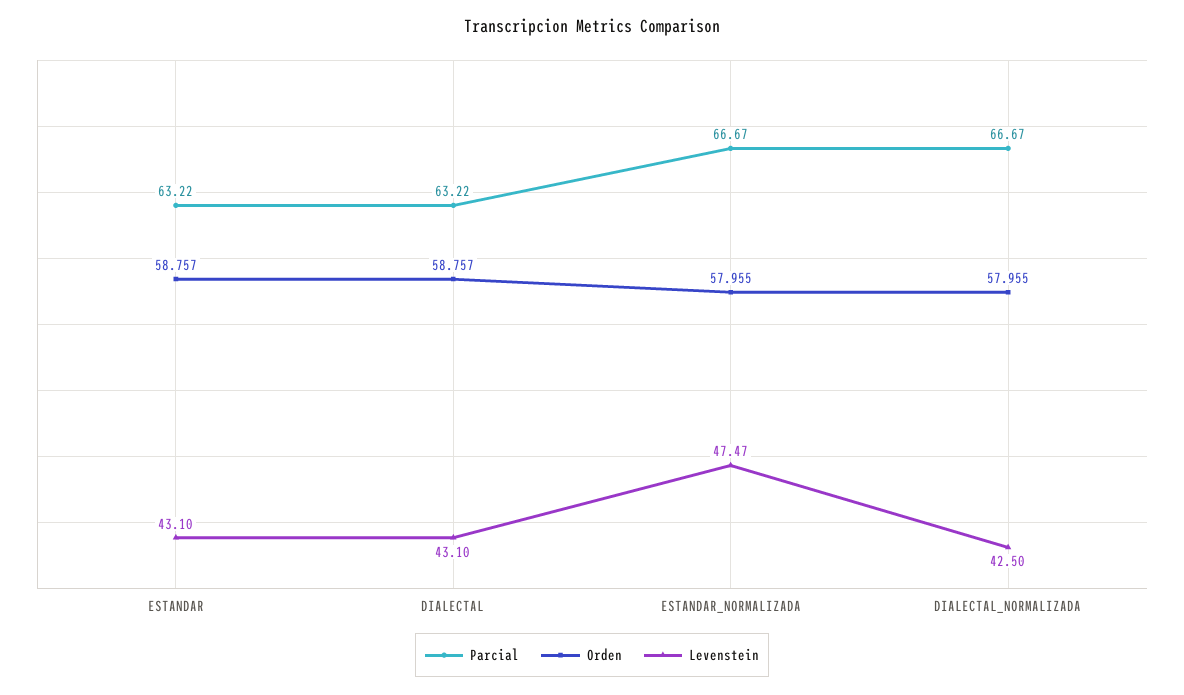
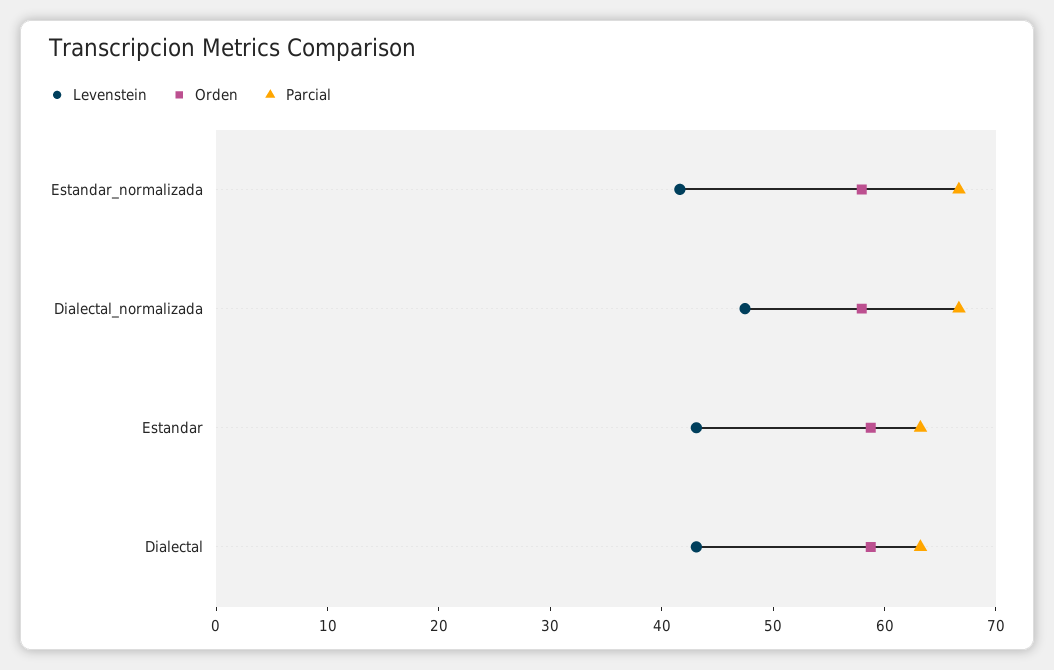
Levenstein, ESTANDAR_NORMALIZADA: 47.47 -> 42
Levenstein, DIALECTAL_NORMALIZADA: 42.5 -> 48

